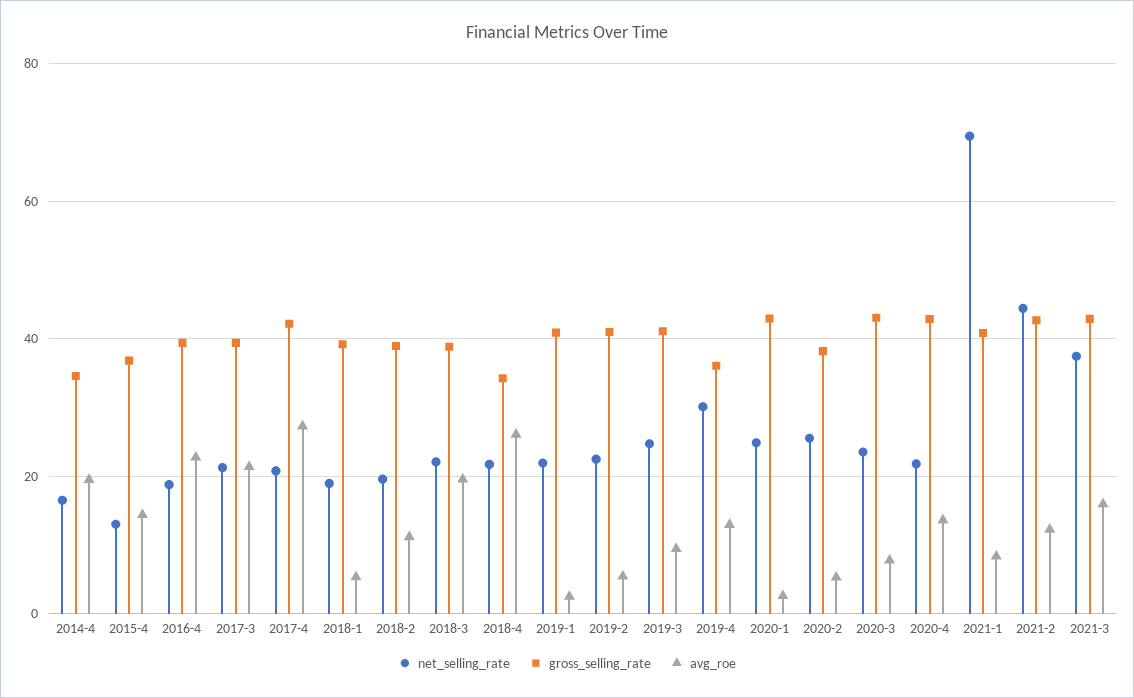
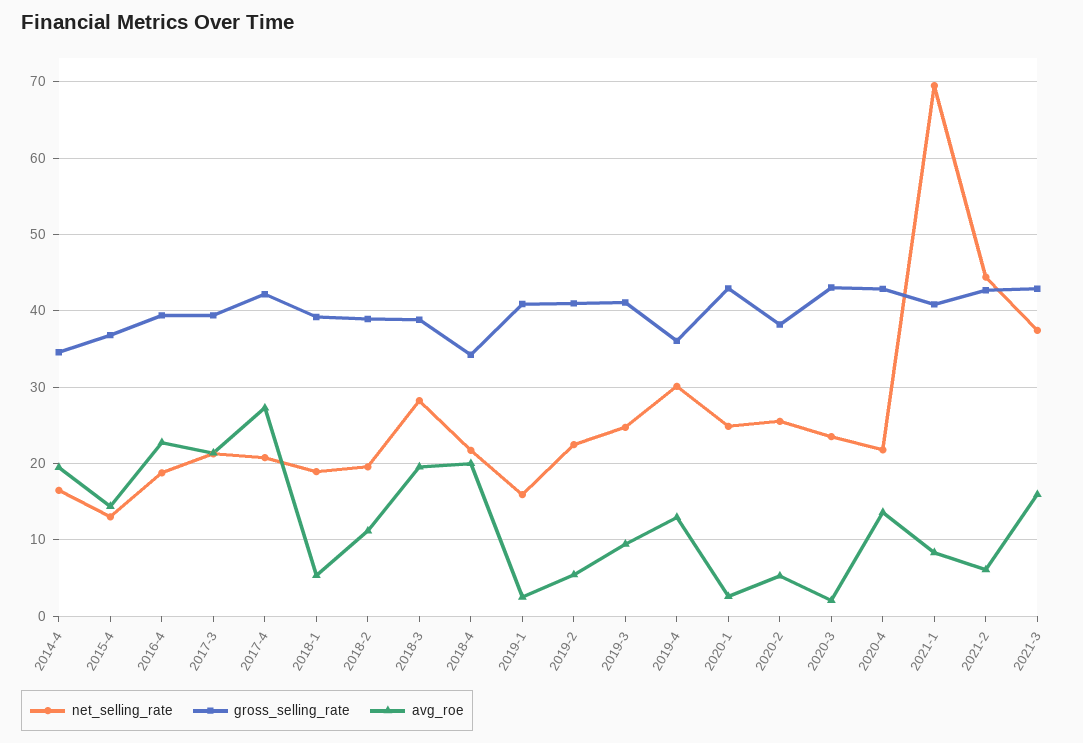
net_selling_rate, 2018-3: 22 -> 28
avg_roe, 2018-4: 26 -> 20
net_selling_rate, 2019-1: 22 -> 16
avg_roe, 2020-3: 8 -> 2
avg_roe, 2021-2: 12 -> 6

